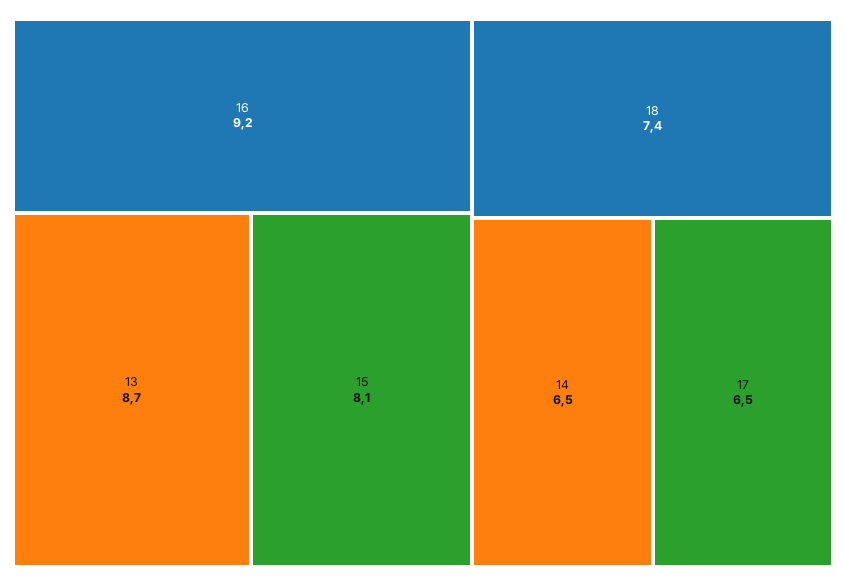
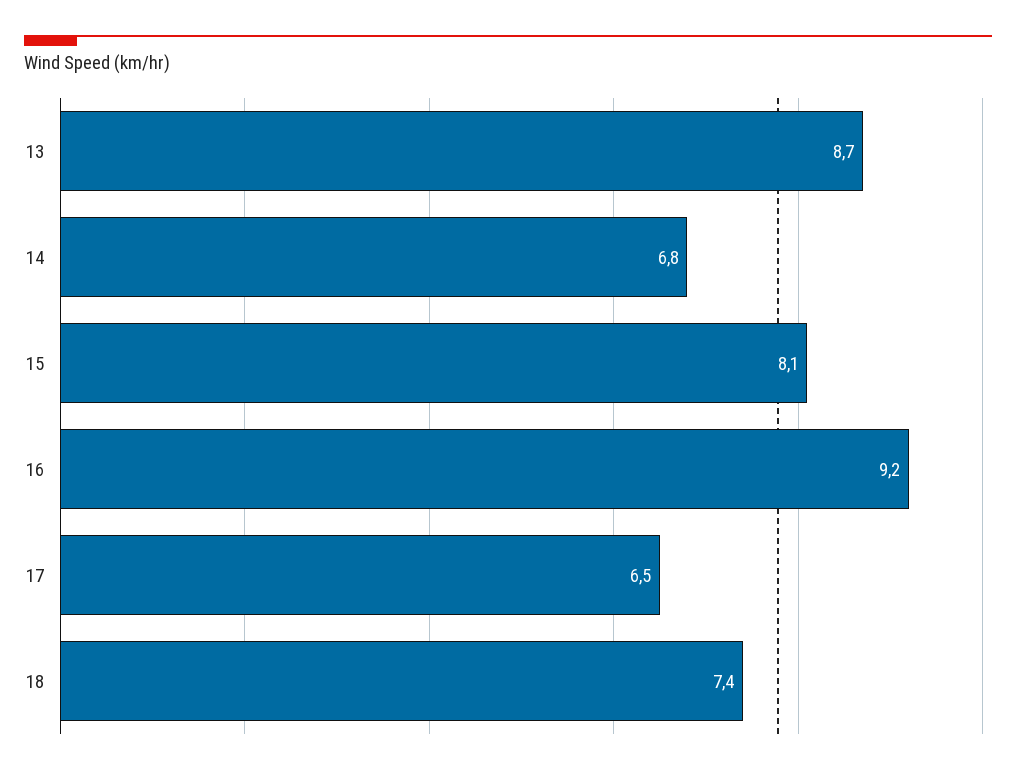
14: 6.5 -> 6.8

